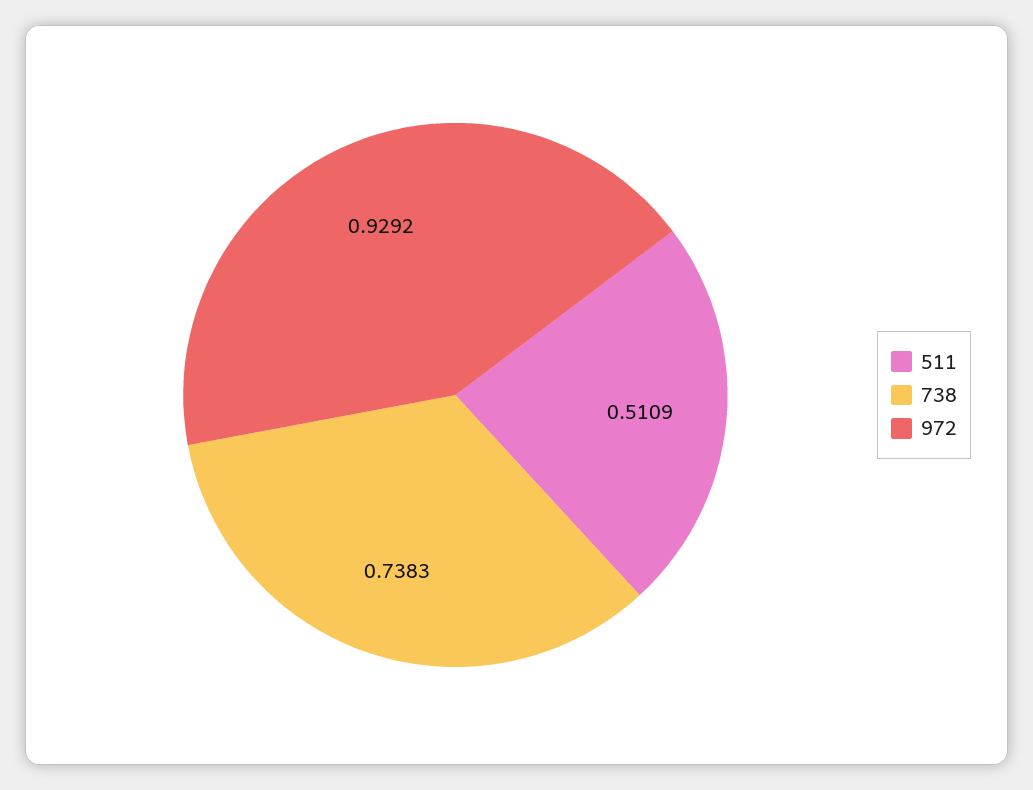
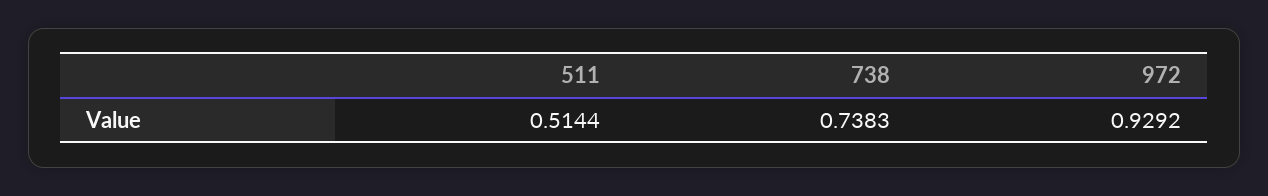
511: 0.5109 -> 0.5144

